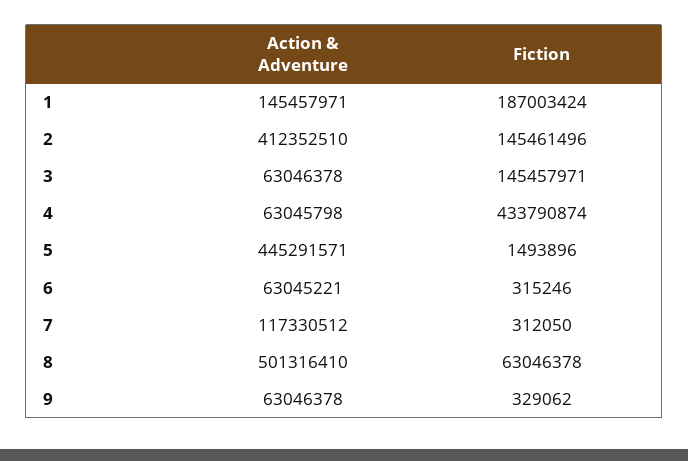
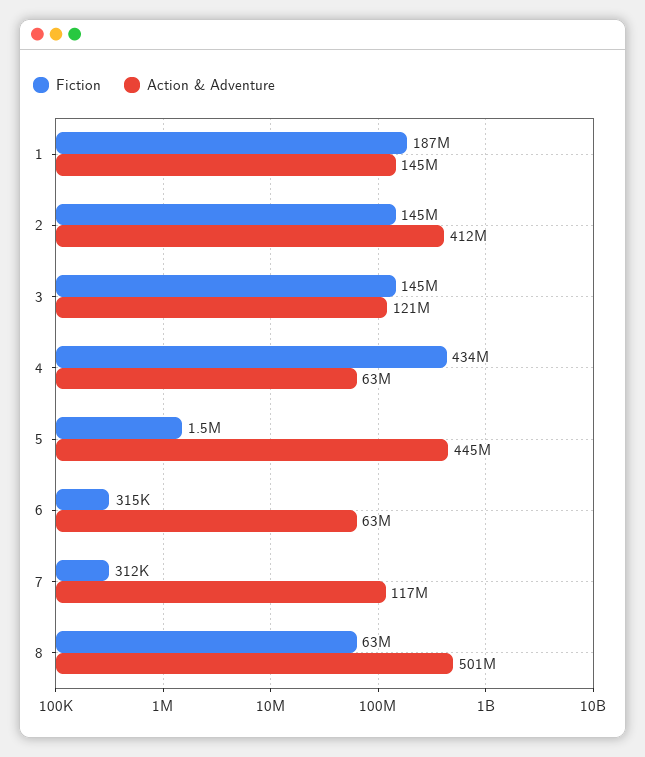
Action & Adventure, 3: 63046378 -> 121000000
Action & Adventure, 9: 63046378 -> none
Fiction, 9: 329062 -> none

